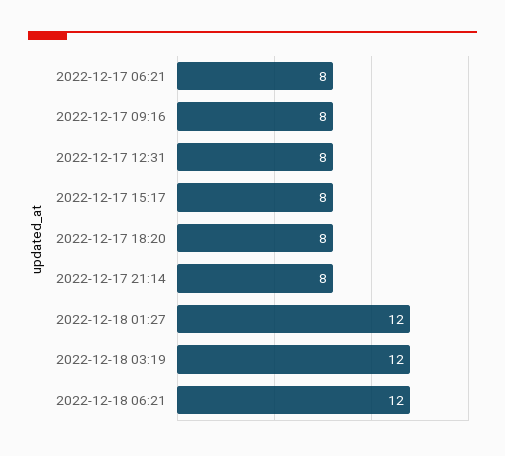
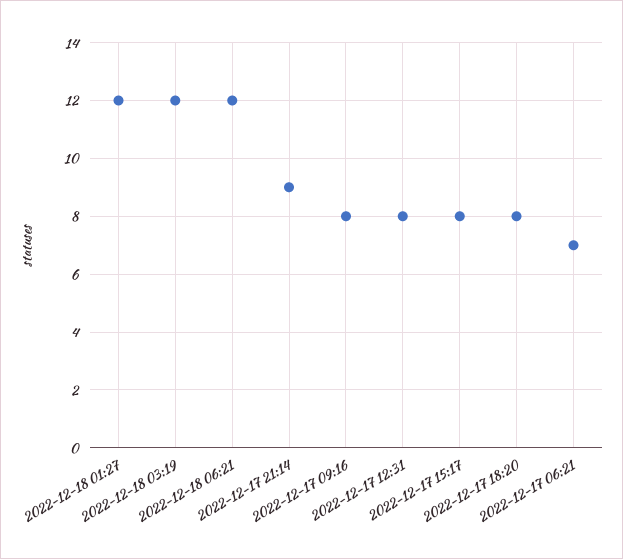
2022-12-17 06:21: 8 -> 7
2022-12-17 21:14: 8 -> 9

